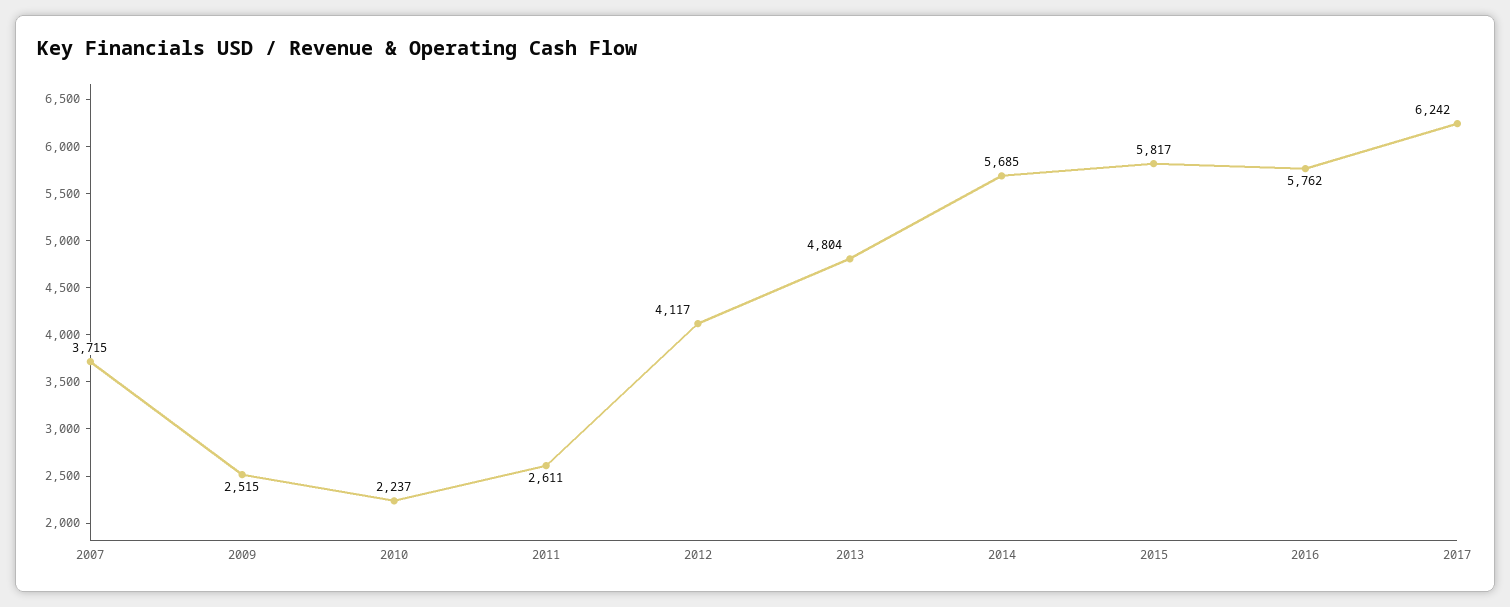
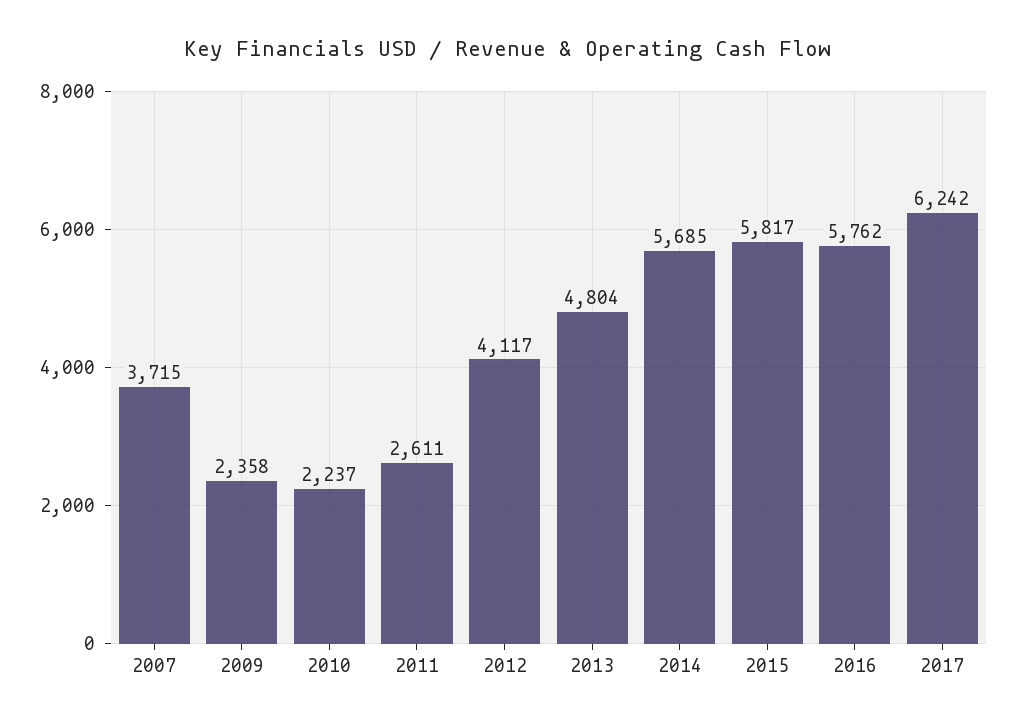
2009: 2515 -> 2358

